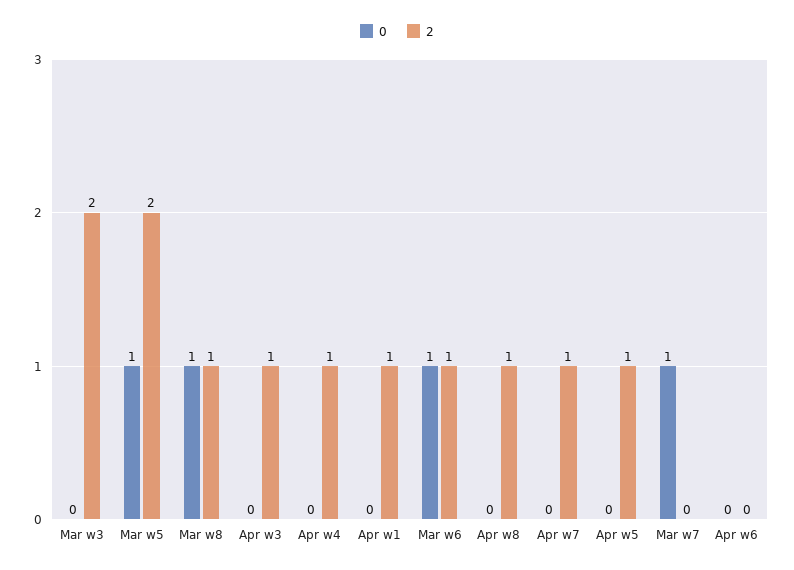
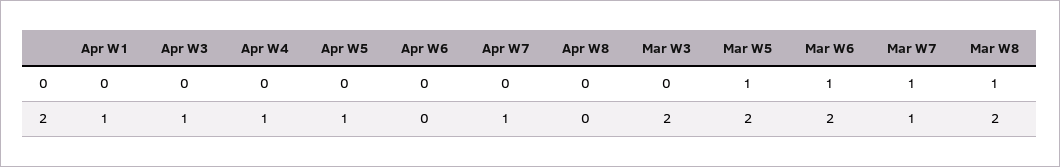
2, Mar w8: 1 -> 2
2, Mar w6: 1 -> 2
2, Apr w8: 1 -> 0
2, Mar w7: 0 -> 1

